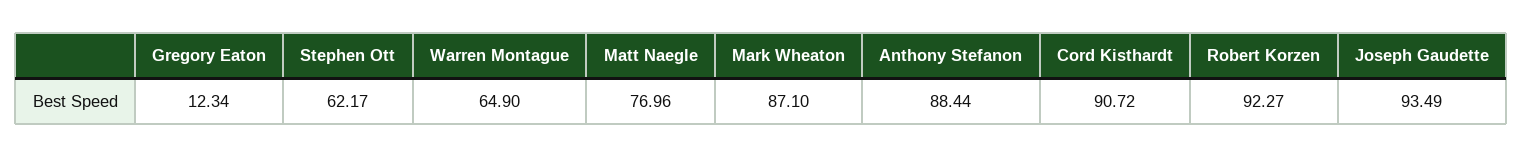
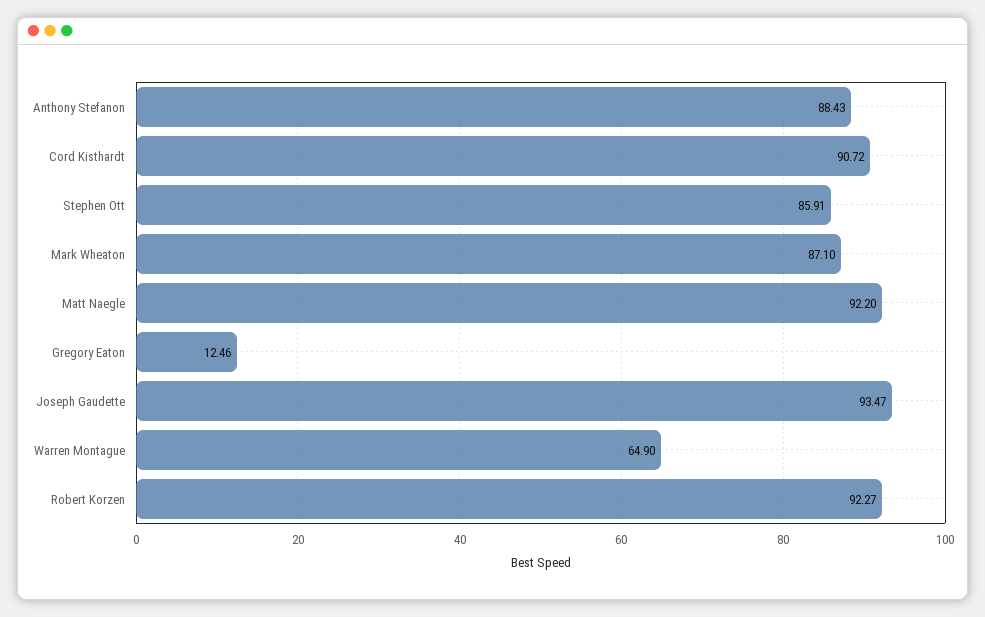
Gregory Eaton: 12.34 -> 12.46
Stephen Ott: 62.17 -> 85.91
Matt Naegle: 76.96 -> 92.2
Anthony Stefanon: 88.44 -> 88.43
Joseph Gaudette: 93.49 -> 93.47

